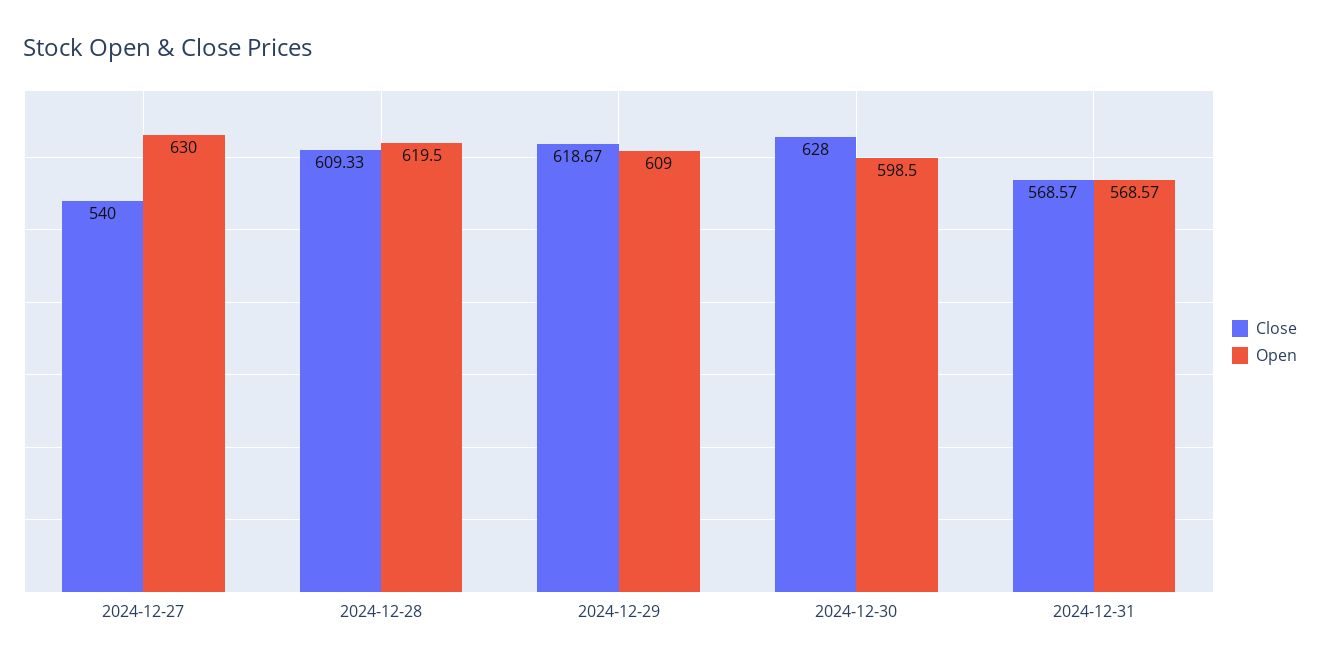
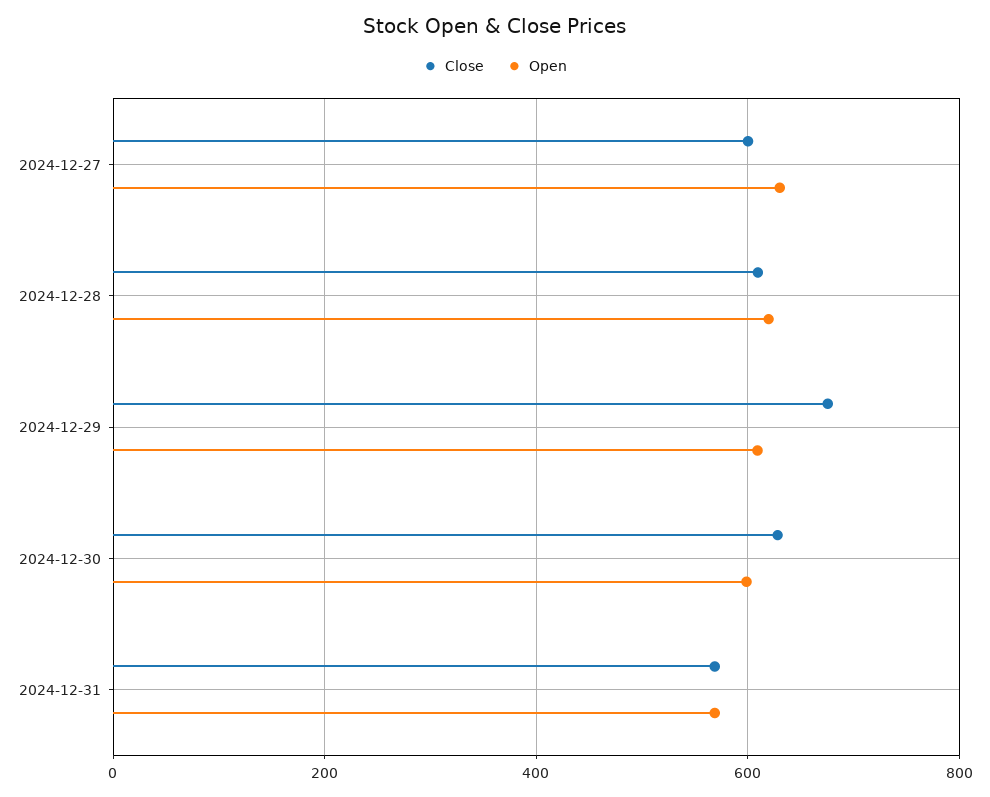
Close, 2024-12-27: 540 -> 600
Close, 2024-12-29: 618.67 -> 680

